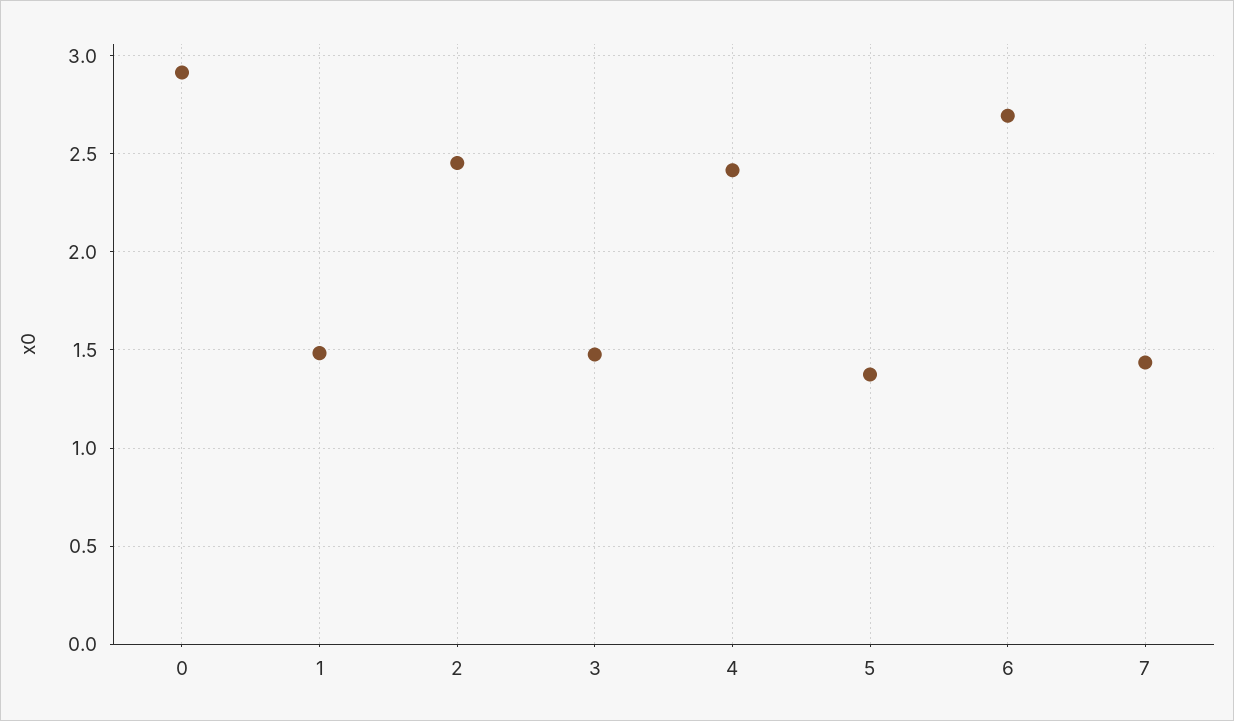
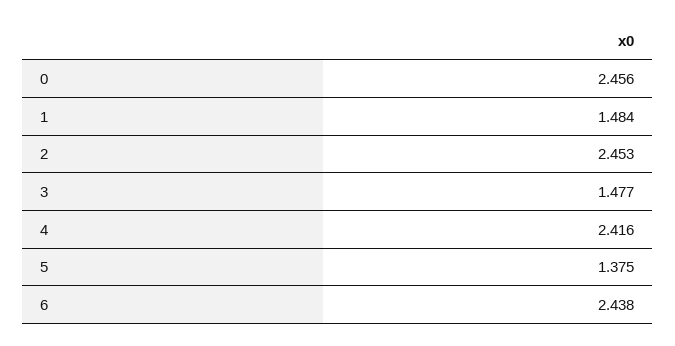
0: 2.9 -> 2.456
6: 2.7 -> 2.438
7: 1.45 -> none

